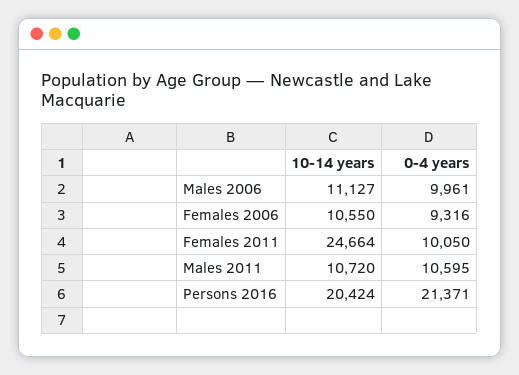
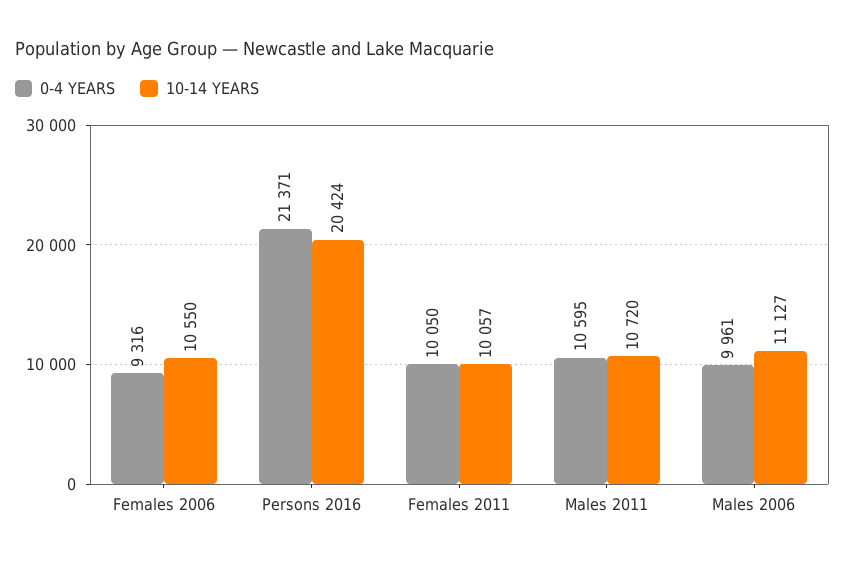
10-14 years, Females 2011: 24664 -> 10057

